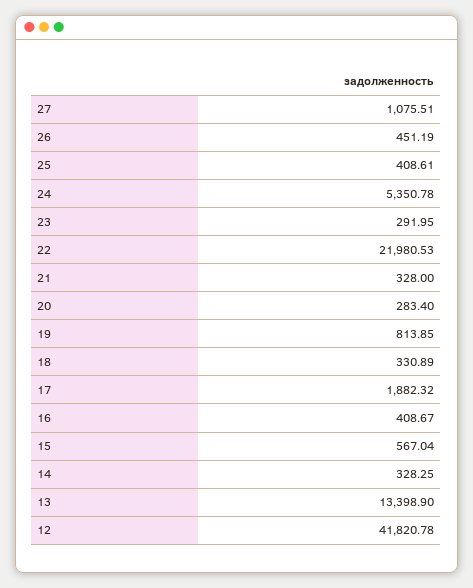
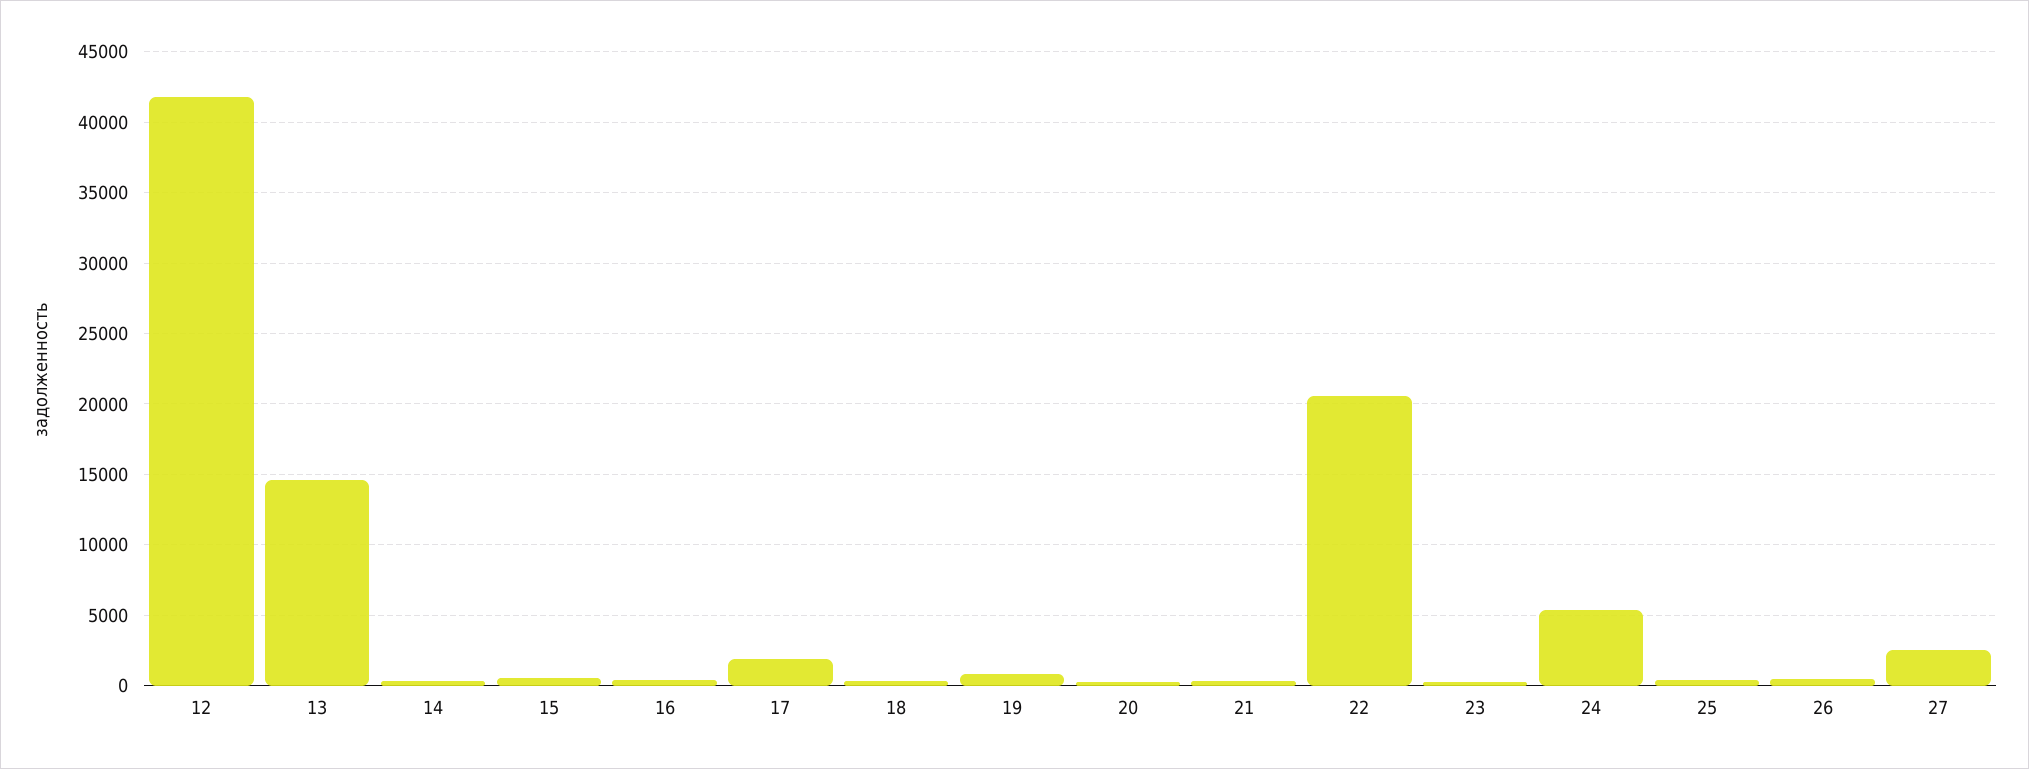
27: 1075.51 -> 2500
22: 21980.53 -> 20500
13: 13398.9 -> 14500

